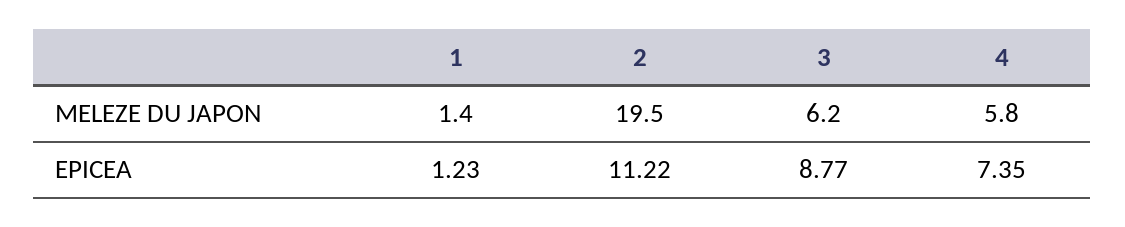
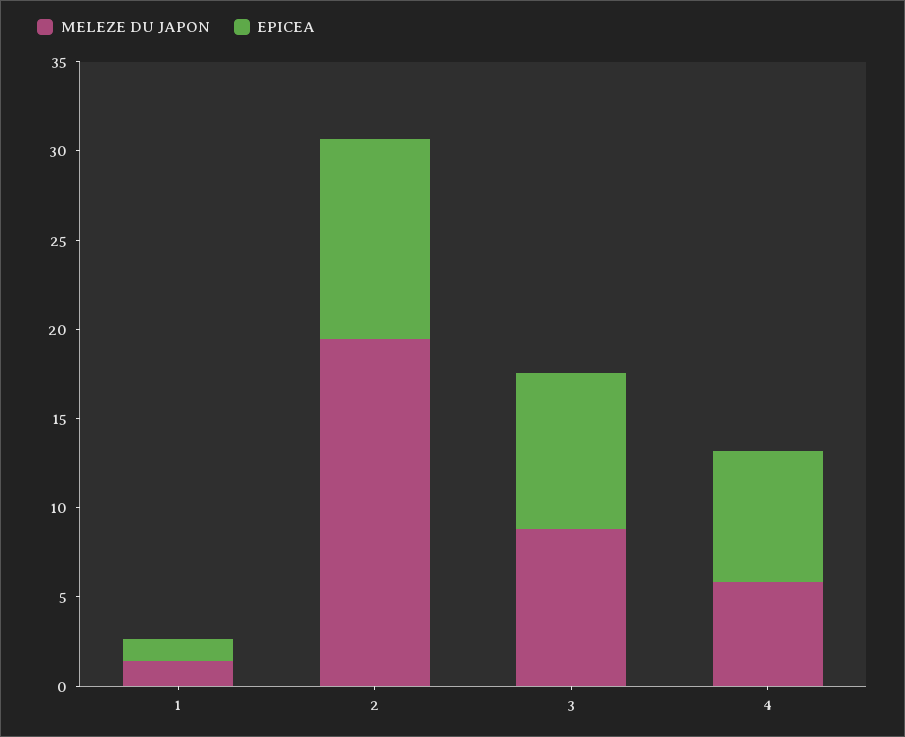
MELEZE DU JAPON, 3: 6.2 -> 9

